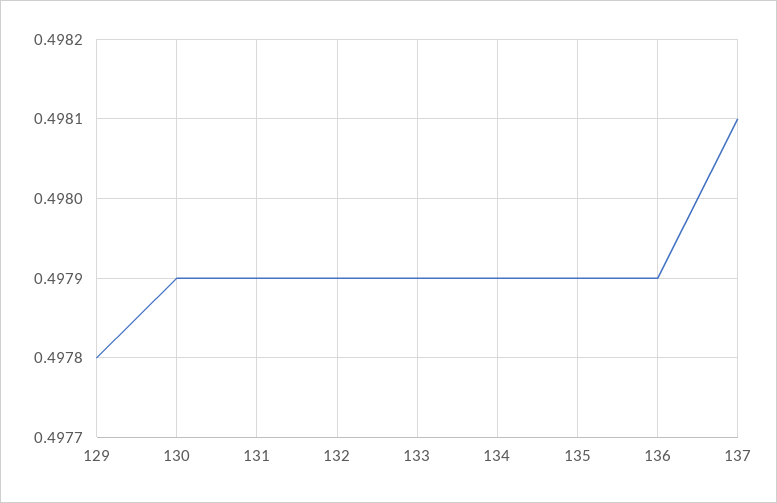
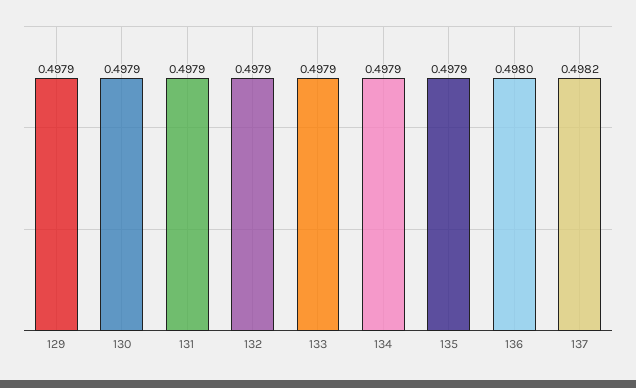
129: 0.4978 -> 0.4979
136: 0.4979 -> 0.498
137: 0.4981 -> 0.4982

